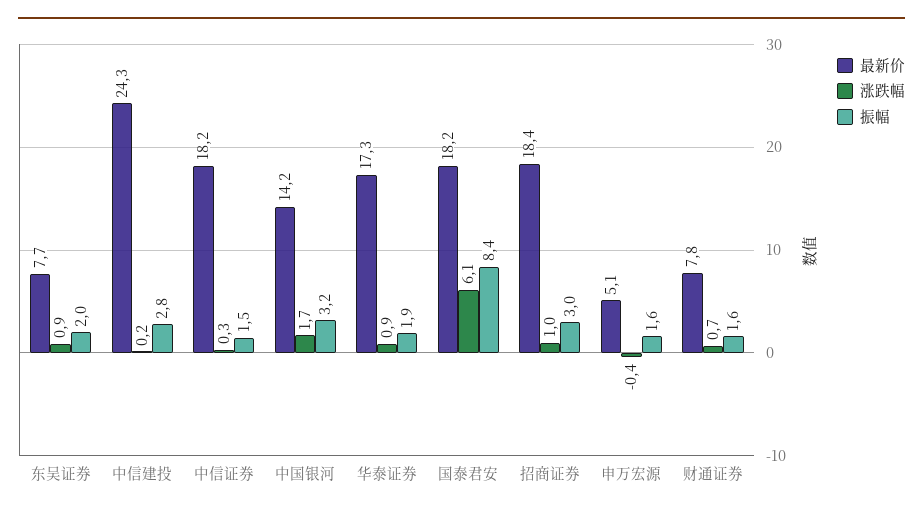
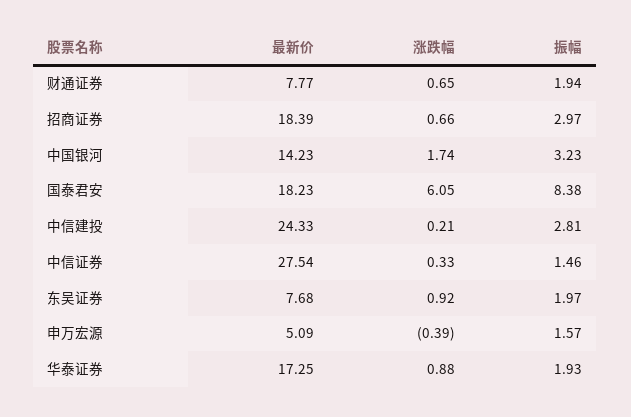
最新价, 中信证券: 18.2 -> 27.54
涨跌幅, 招商证券: 1 -> 0.66
振幅, 财通证券: 1.6 -> 1.94

